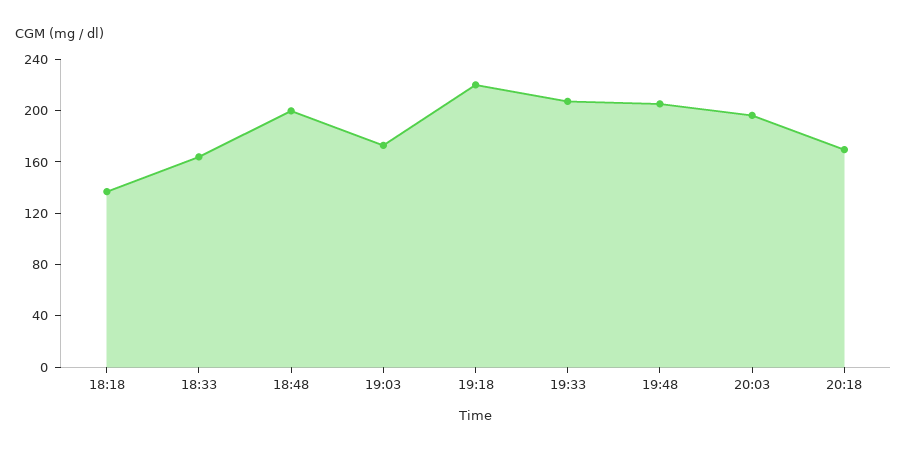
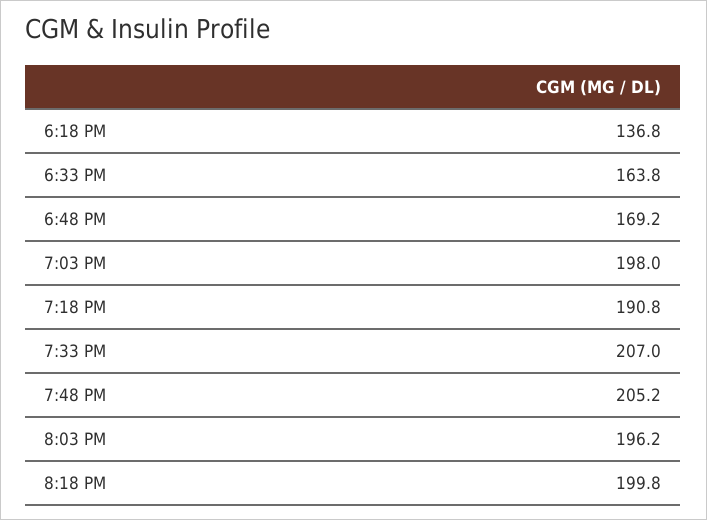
18:48: 200 -> 169.2
19:03: 170 -> 198
19:18: 220 -> 190.8
20:18: 170 -> 199.8

